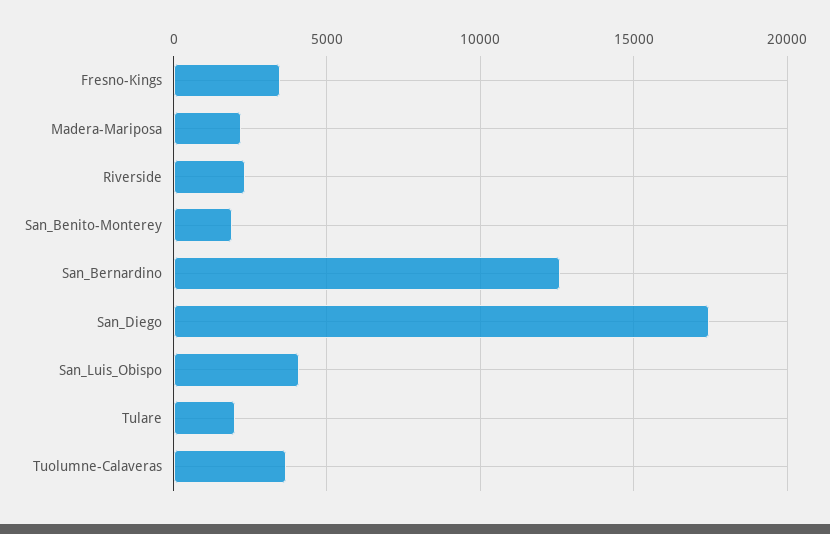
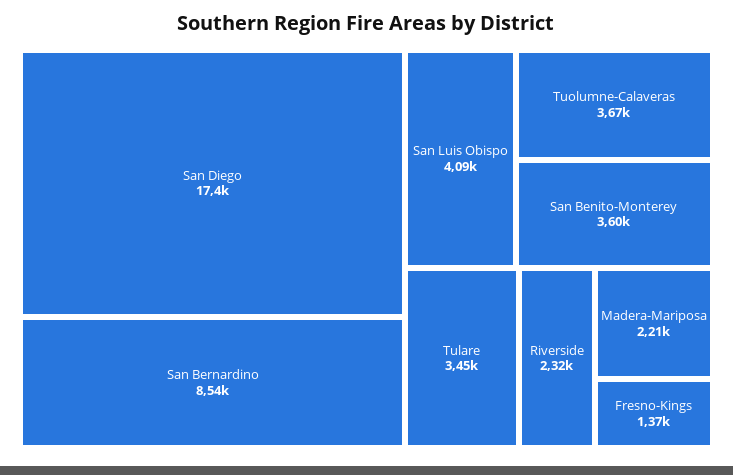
Fresno-Kings: 3500 -> 1370
San_Benito-Monterey: 2000 -> 3600
San_Bernardino: 12500 -> 8540
Tulare: 2000 -> 3450

